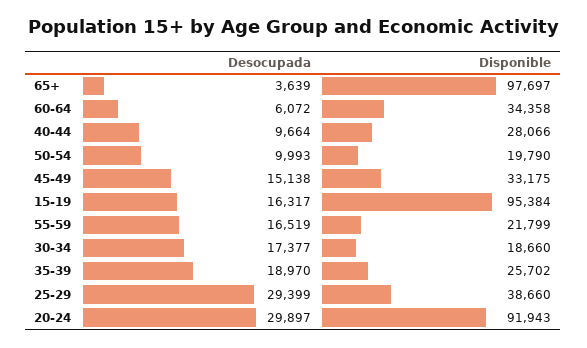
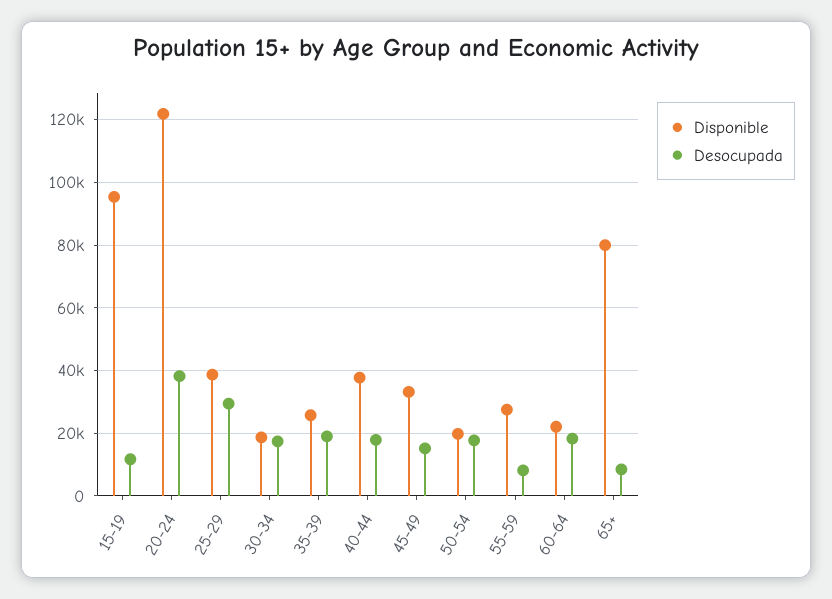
Desocupada, 65+: 3639 -> 8000
Disponible, 65+: 97697 -> 80000
Desocupada, 60-64: 6072 -> 18000
Disponible, 60-64: 34358 -> 22000
Desocupada, 40-44: 9664 -> 18000
Disponible, 40-44: 28066 -> 38000
Desocupada, 50-54: 9993 -> 18000
Desocupada, 15-19: 16317 -> 12000
Desocupada, 55-59: 16519 -> 8000
Disponible, 55-59: 21799 -> 28000
Desocupada, 20-24: 29897 -> 38000
Disponible, 20-24: 91943 -> 122000

